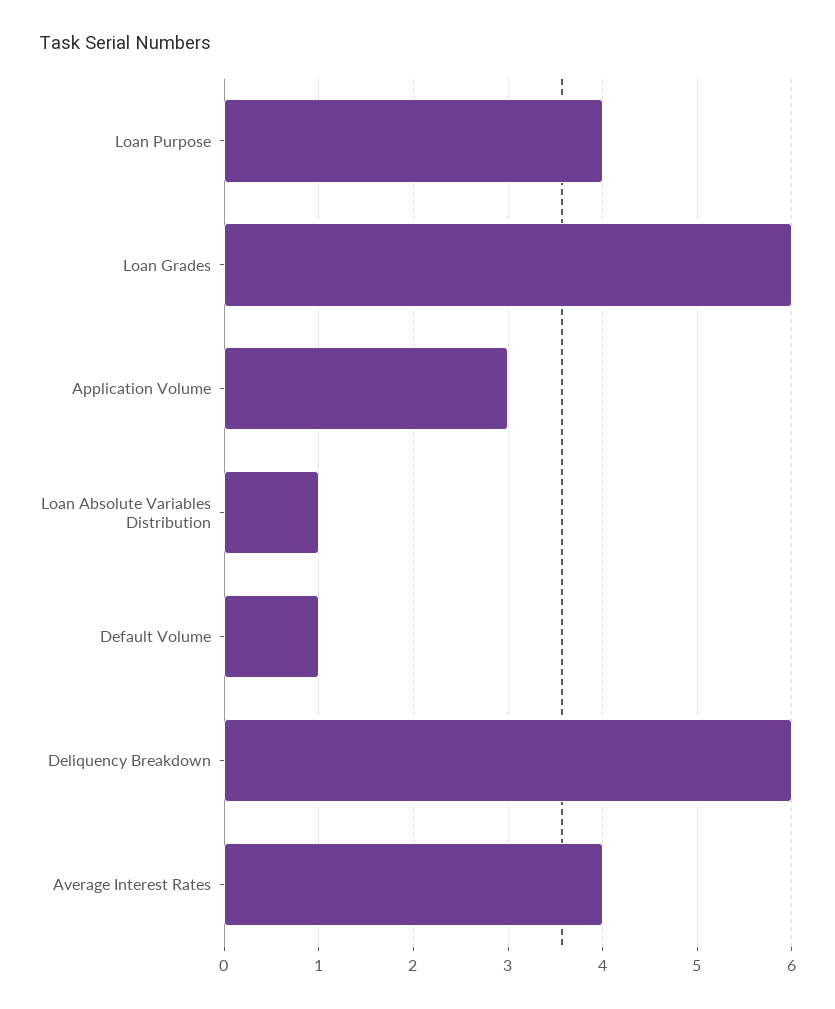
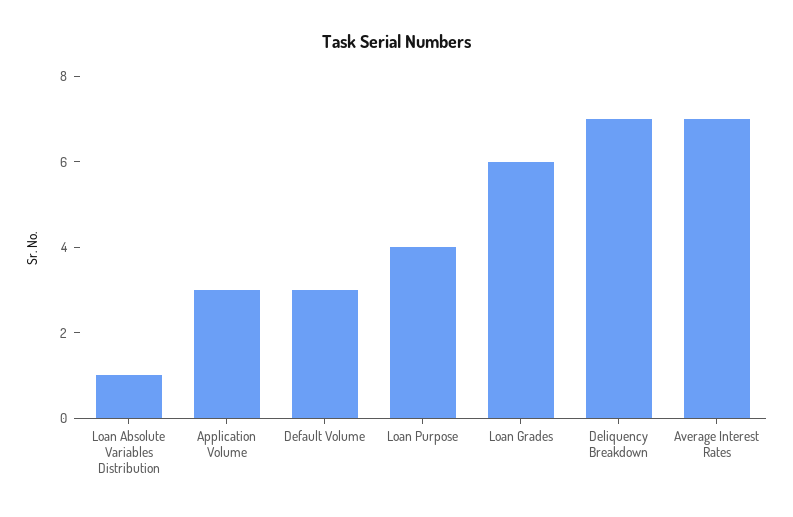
Default Volume: 1 -> 3
Deliquency Breakdown: 6 -> 7
Average Interest Rates: 4 -> 7

